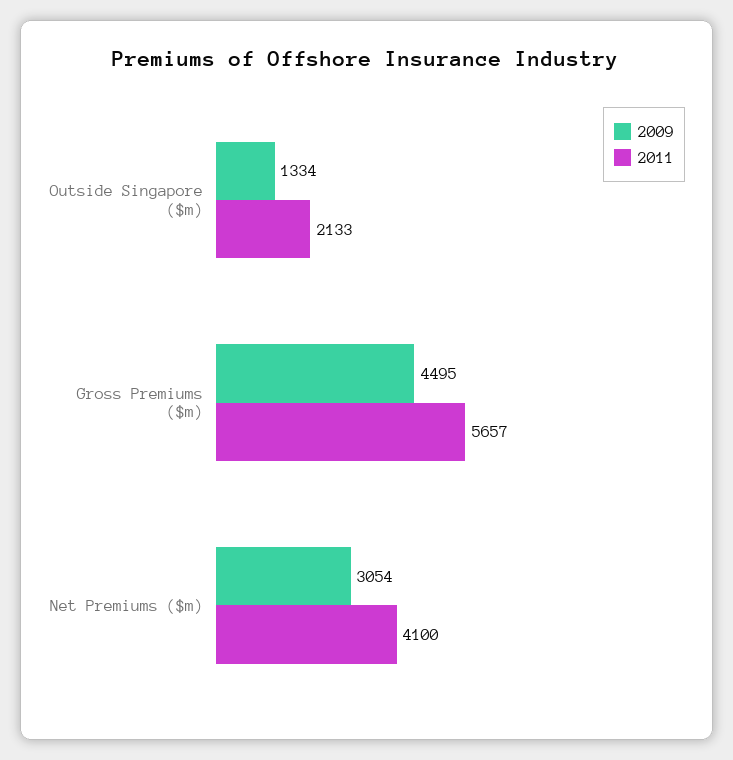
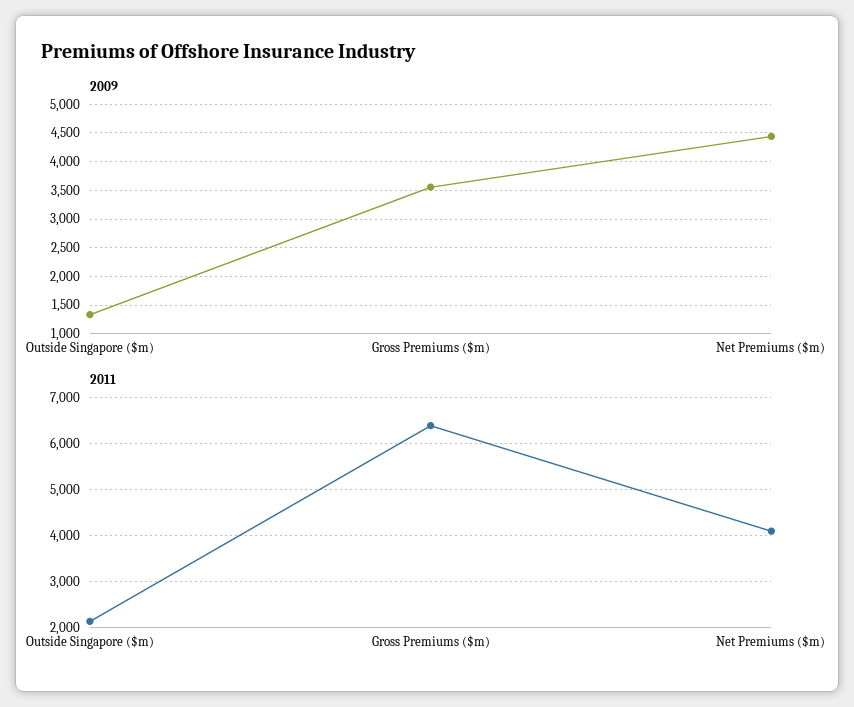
2009, Gross Premiums ($m): 4495 -> 3500
2011, Gross Premiums ($m): 5657 -> 6400
2009, Net Premiums ($m): 3054 -> 4500

